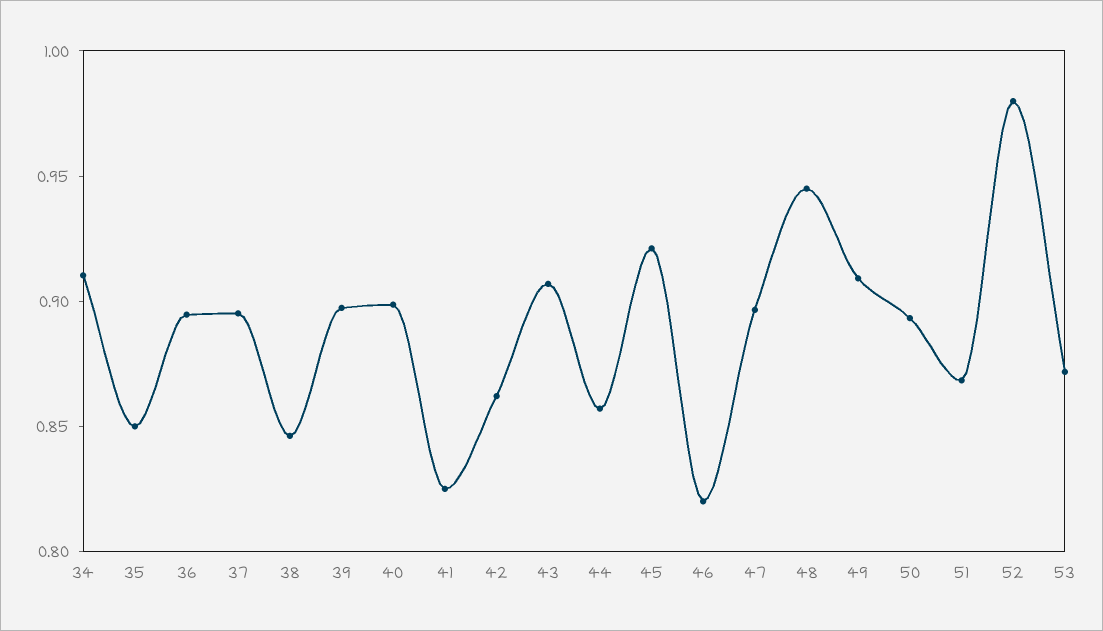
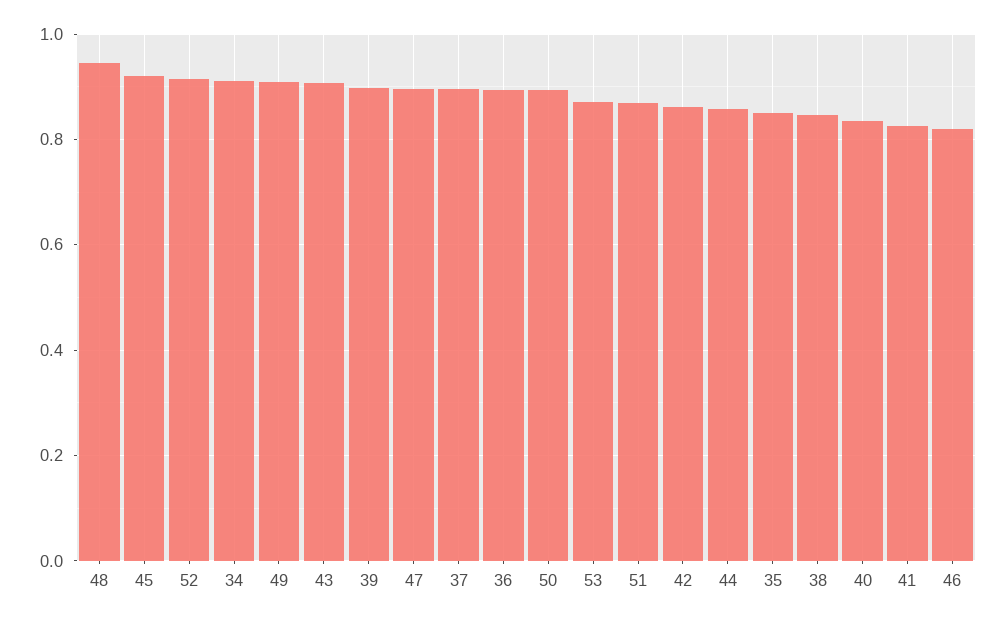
40: 0.9 -> 0.84
52: 0.98 -> 0.92

